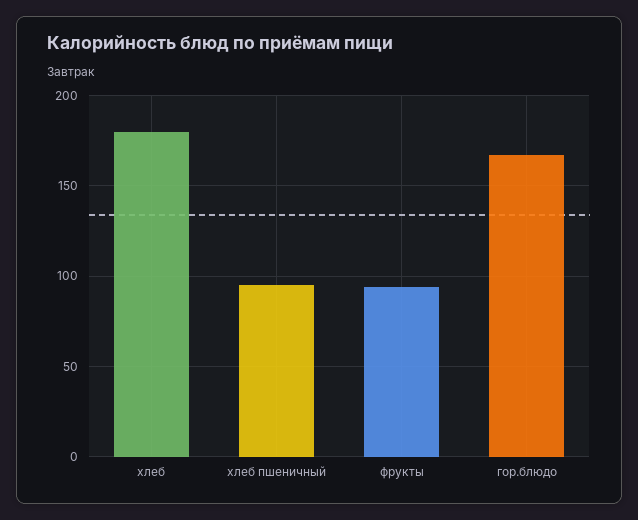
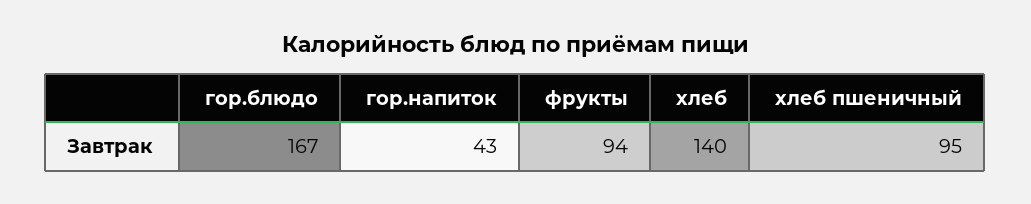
хлеб: 180 -> 140
гор.напиток: none -> 43

